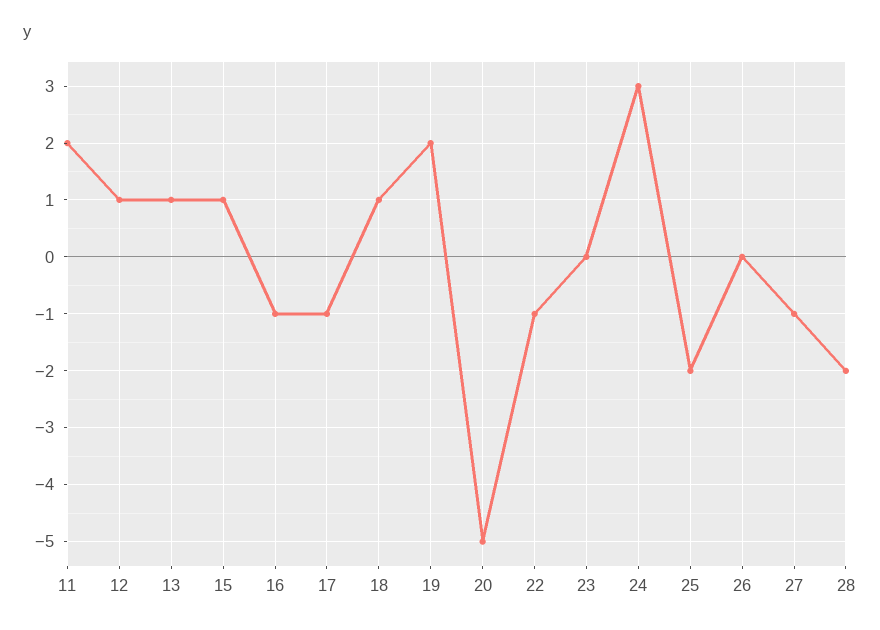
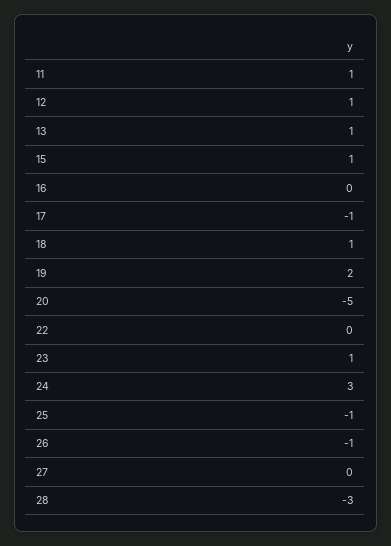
11: 2 -> 1
16: -1 -> 0
22: -1 -> 0
23: 0 -> 1
25: -2 -> -1
26: 0 -> -1
27: -1 -> 0
28: -2 -> -3

